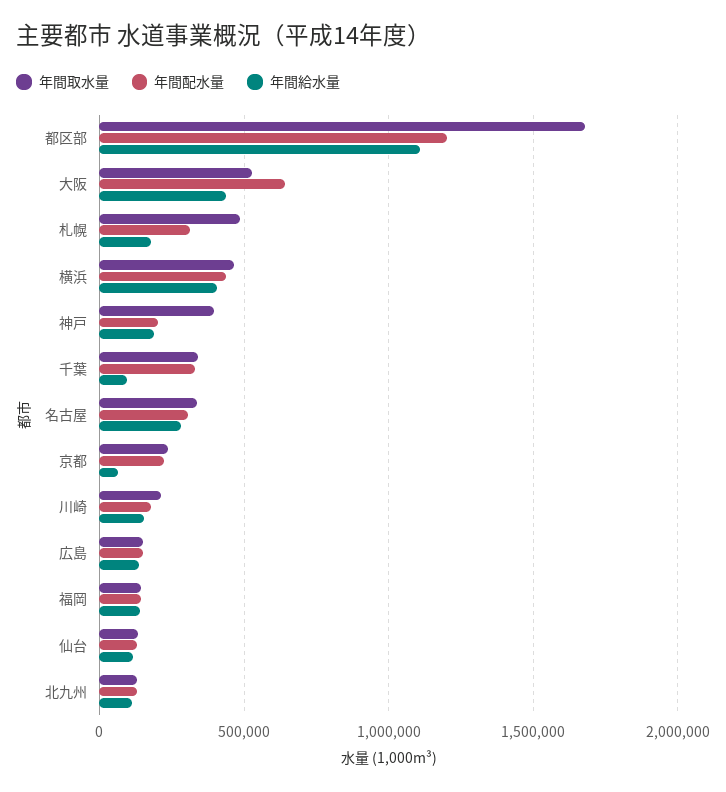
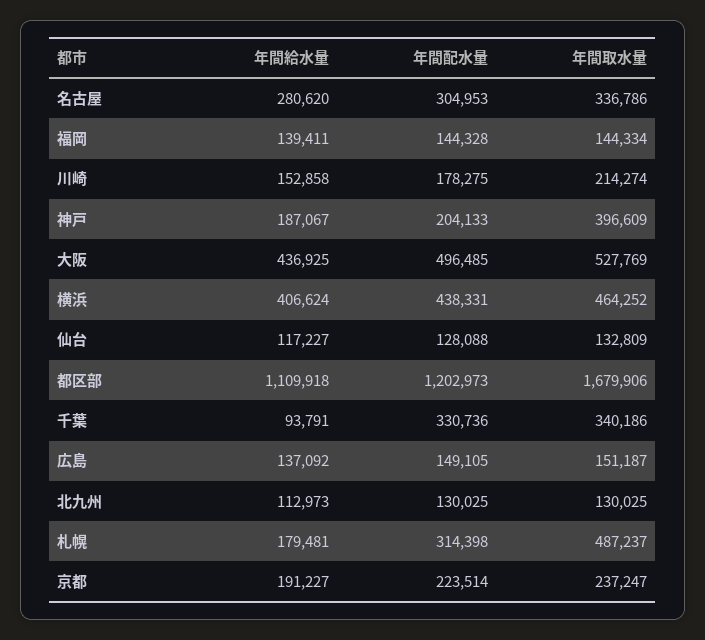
年間配水量, 大阪: 650000 -> 496485
年間給水量, 京都: 50000 -> 191227

